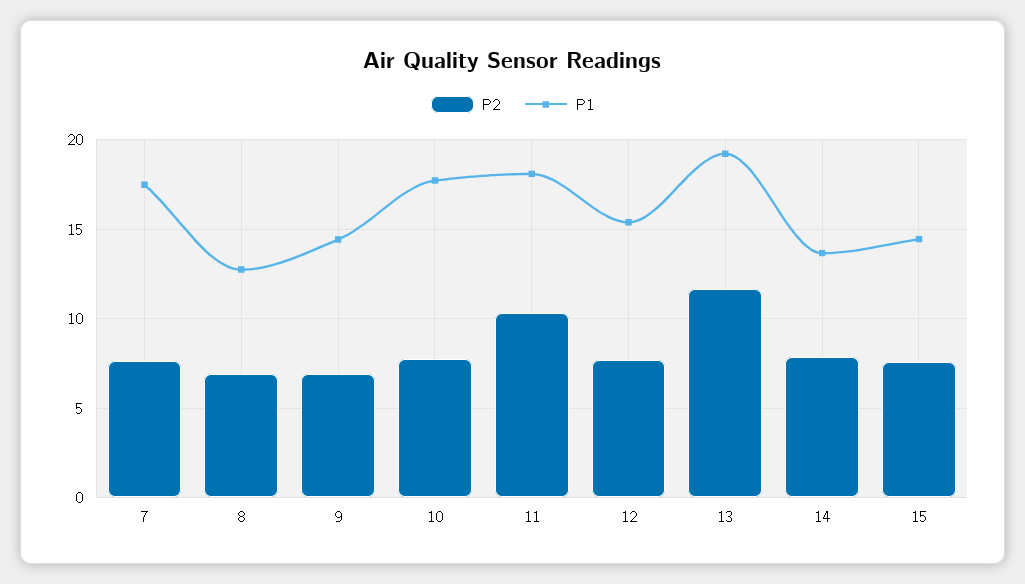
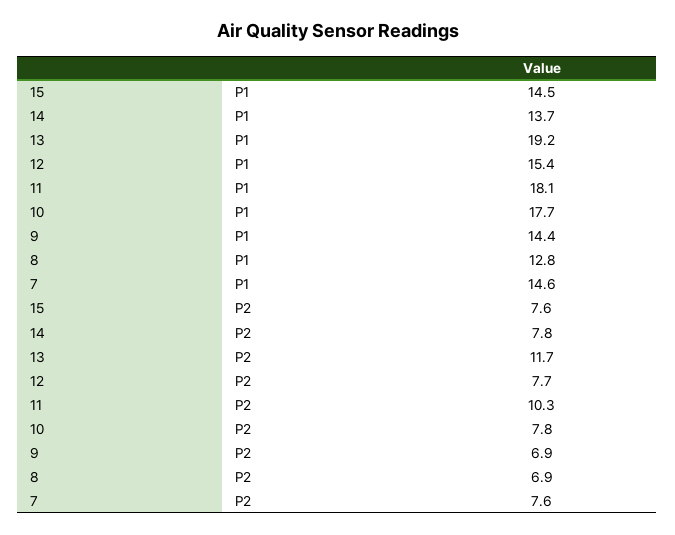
P1, 7: 17.5 -> 14.6

